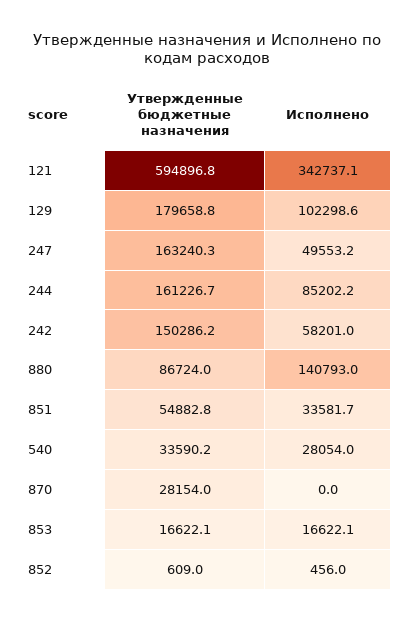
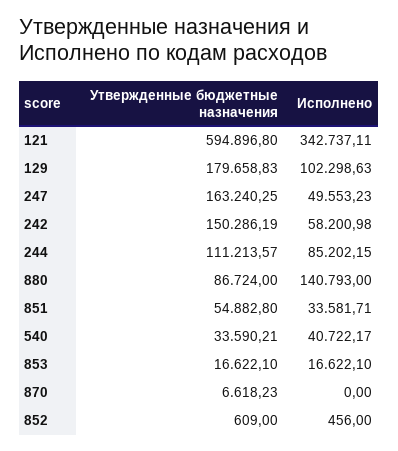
Утвержденные бюджетные назначения, 244: 161226.7 -> 111213.57
Исполнено, 540: 28054 -> 40722.17
Утвержденные бюджетные назначения, 870: 28154 -> 6618.23

